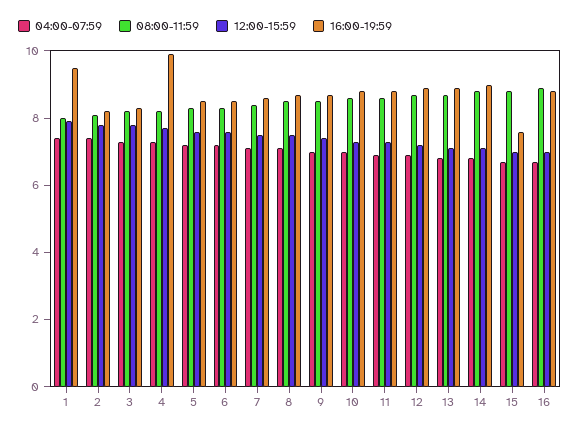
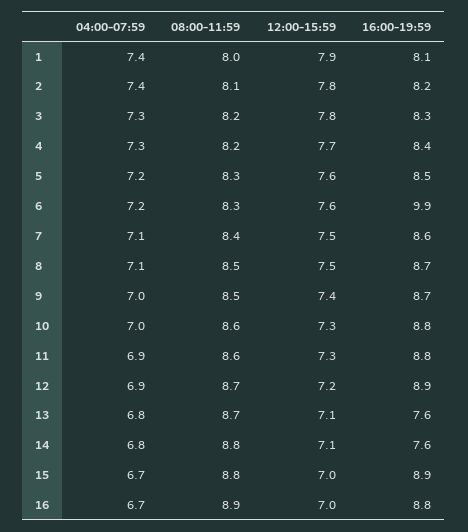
16:00-19:59, 1: 9.5 -> 8.1
16:00-19:59, 4: 10 -> 8.4
16:00-19:59, 6: 8.5 -> 9.9
16:00-19:59, 13: 9 -> 7.6
16:00-19:59, 14: 9 -> 7.6
16:00-19:59, 15: 7.5 -> 8.9

